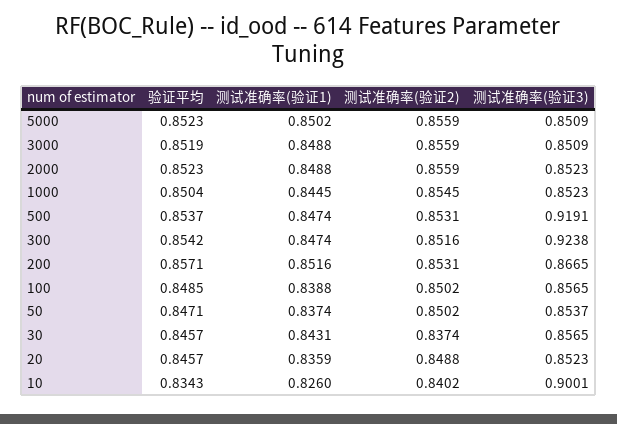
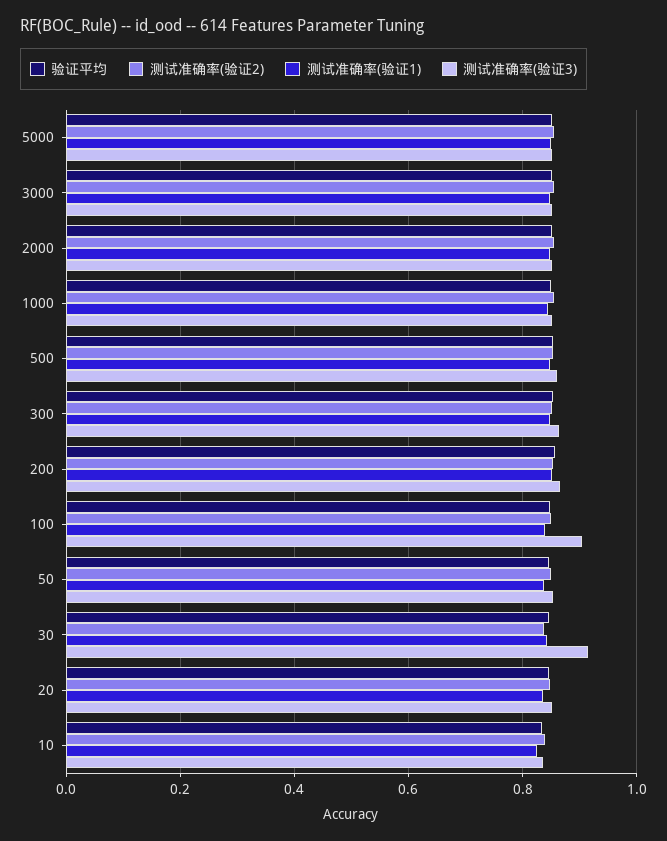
测试准确率(验证3), 500: 0.9191 -> 0.86
测试准确率(验证3), 300: 0.9238 -> 0.86
测试准确率(验证3), 100: 0.8565 -> 0.9
测试准确率(验证3), 30: 0.8565 -> 0.92
测试准确率(验证3), 10: 0.9001 -> 0.84

